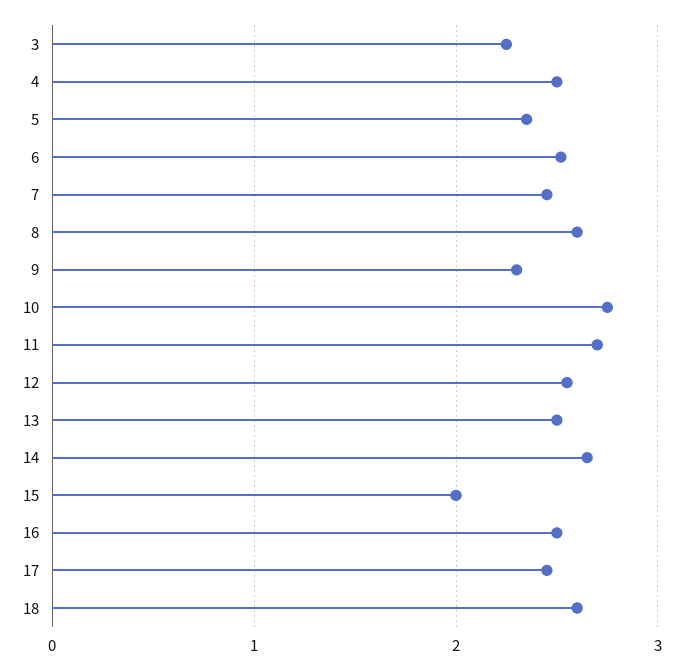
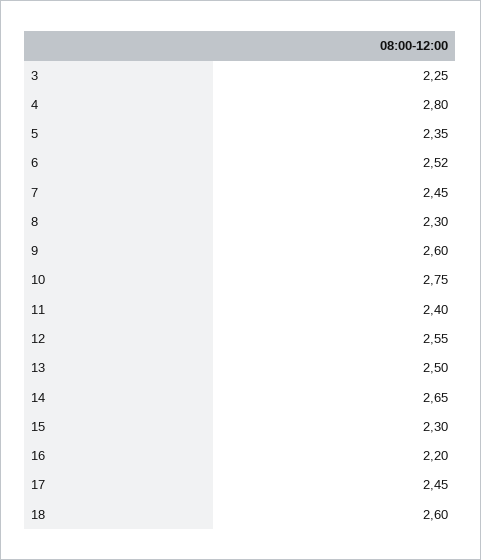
4: 2.5 -> 2.8
8: 2.6 -> 2.3
9: 2.3 -> 2.6
11: 2.7 -> 2.4
15: 2 -> 2.3
16: 2.5 -> 2.2

